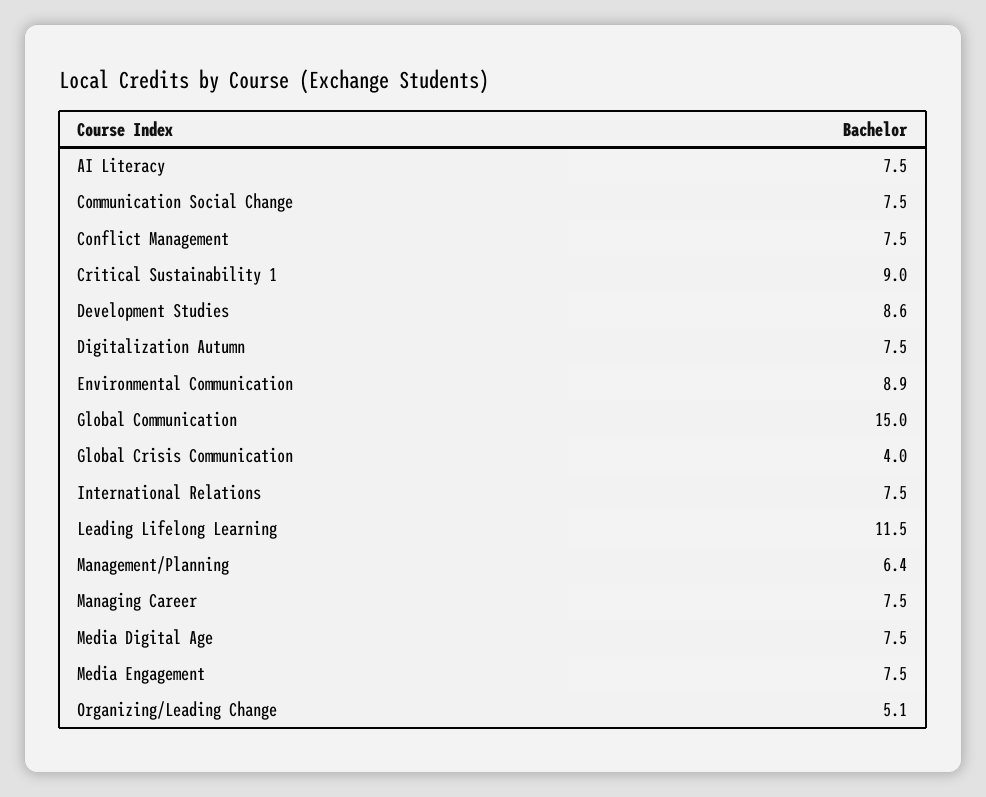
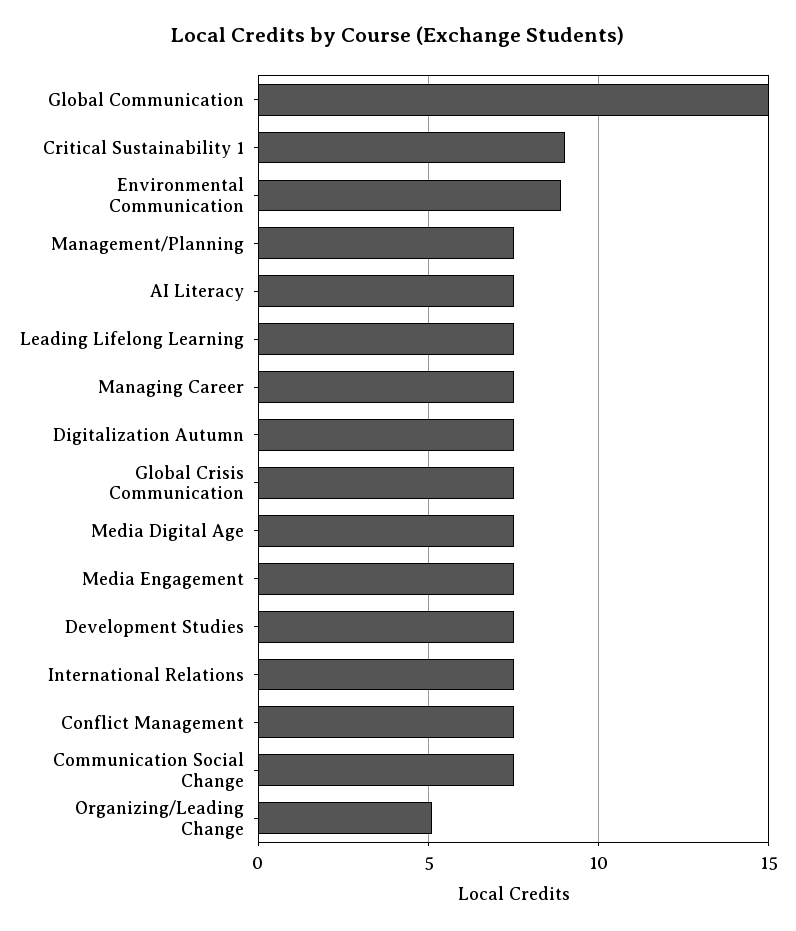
Development Studies: 8.6 -> 7.5
Global Crisis Communication: 4 -> 7.5
Leading Lifelong Learning: 11.5 -> 7.5
Management/Planning: 6.4 -> 7.5

